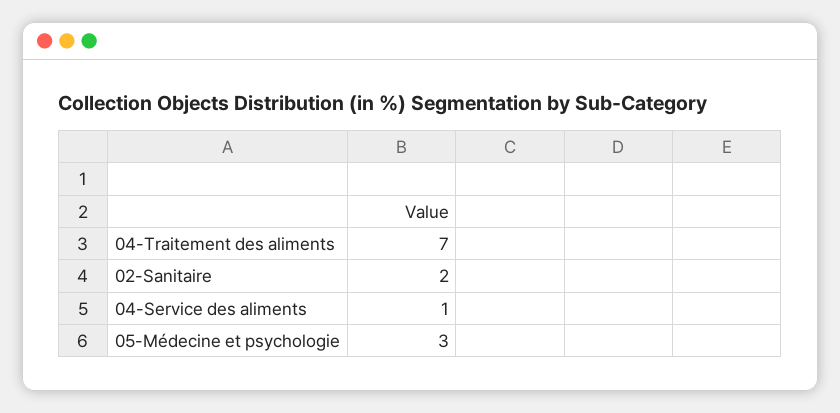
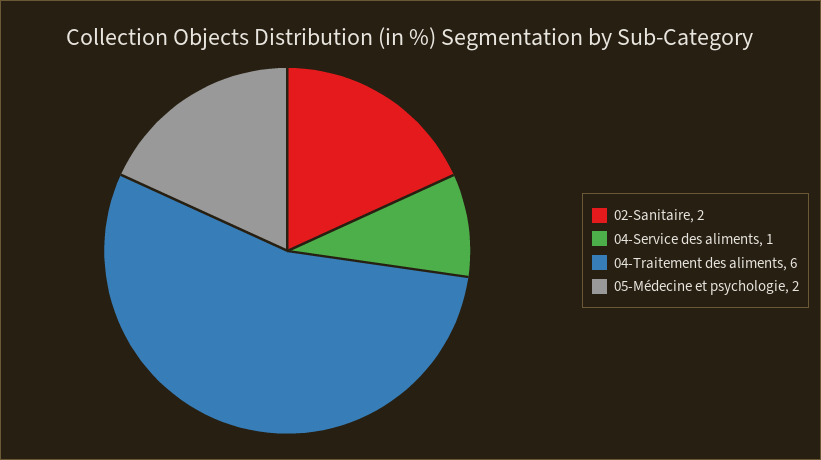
04-Traitement des aliments: 7 -> 6
05-Médecine et psychologie: 3 -> 2

